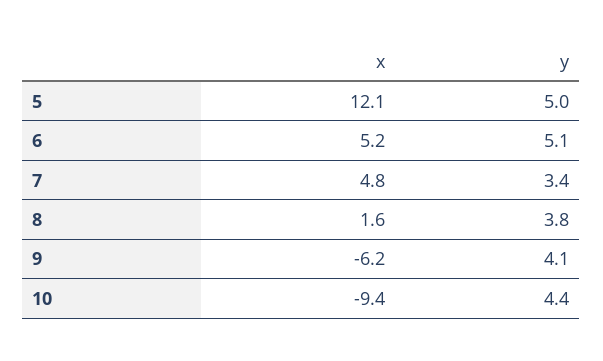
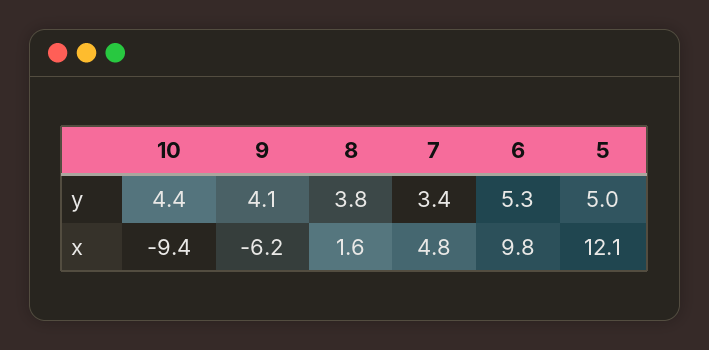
x, 6: 5.2 -> 9.8
y, 6: 5.1 -> 5.3

